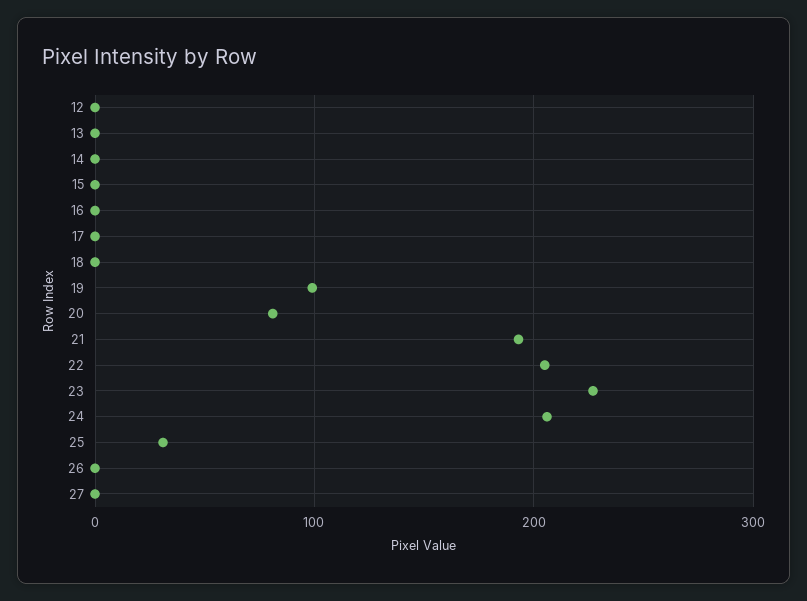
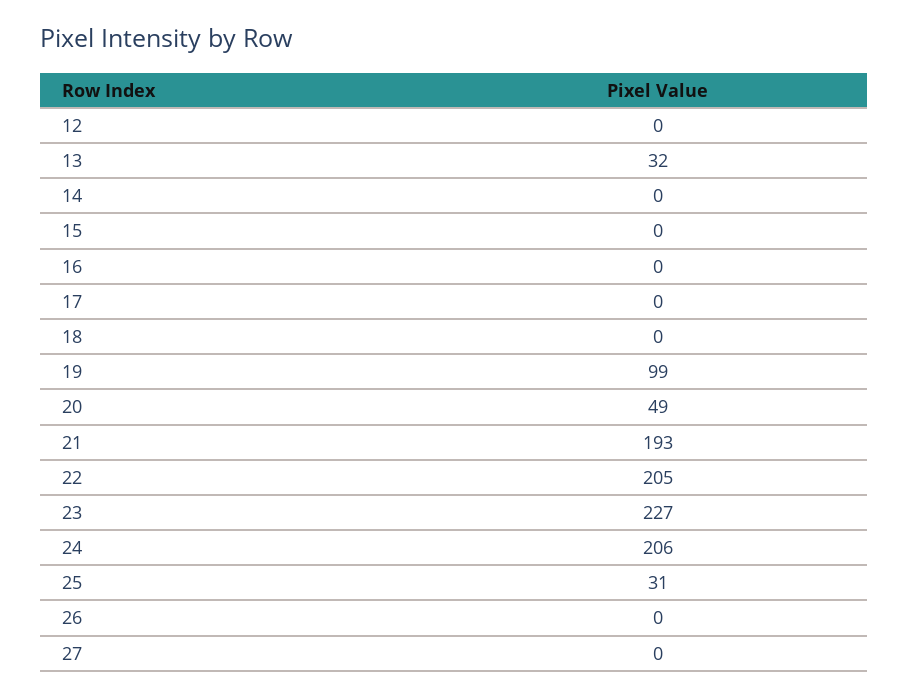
13: 0 -> 32
20: 80 -> 49

